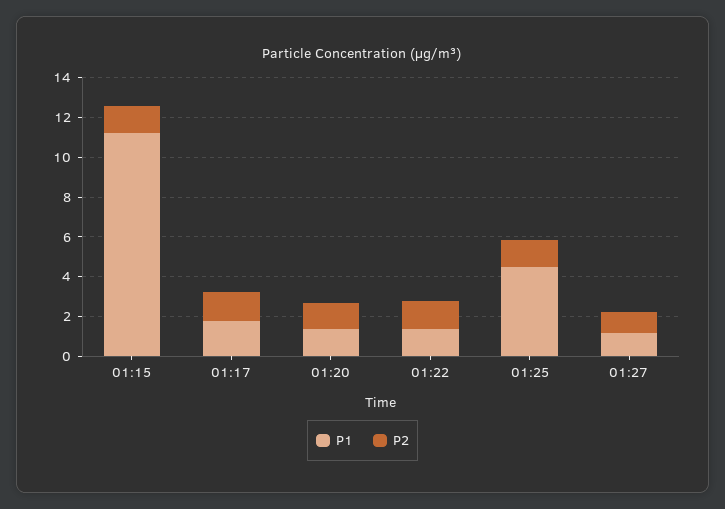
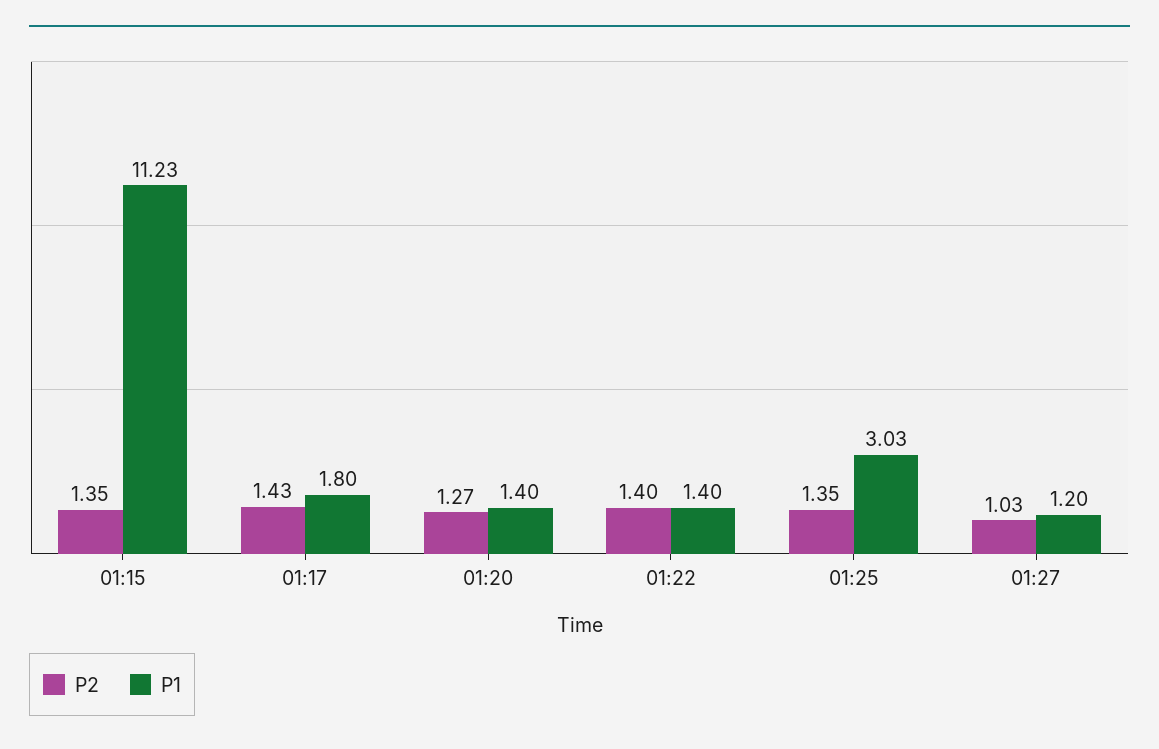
P1, 01:25: 4.5 -> 3.03

